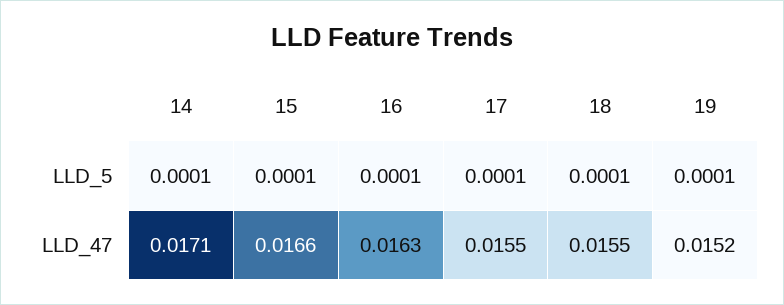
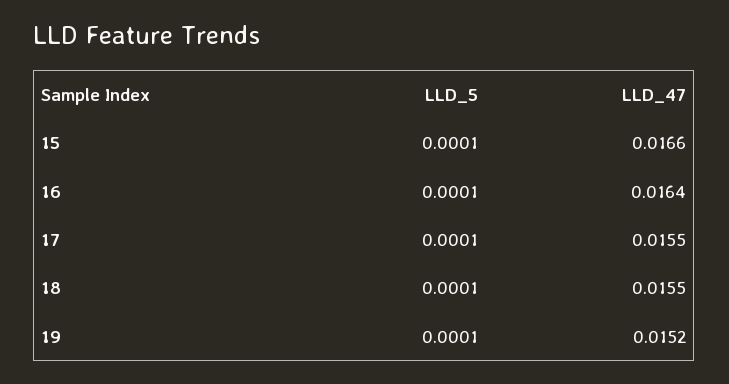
14, LLD_5: 0.0001 -> none
14, LLD_47: 0.0171 -> none
16, LLD_47: 0.0163 -> 0.0164

